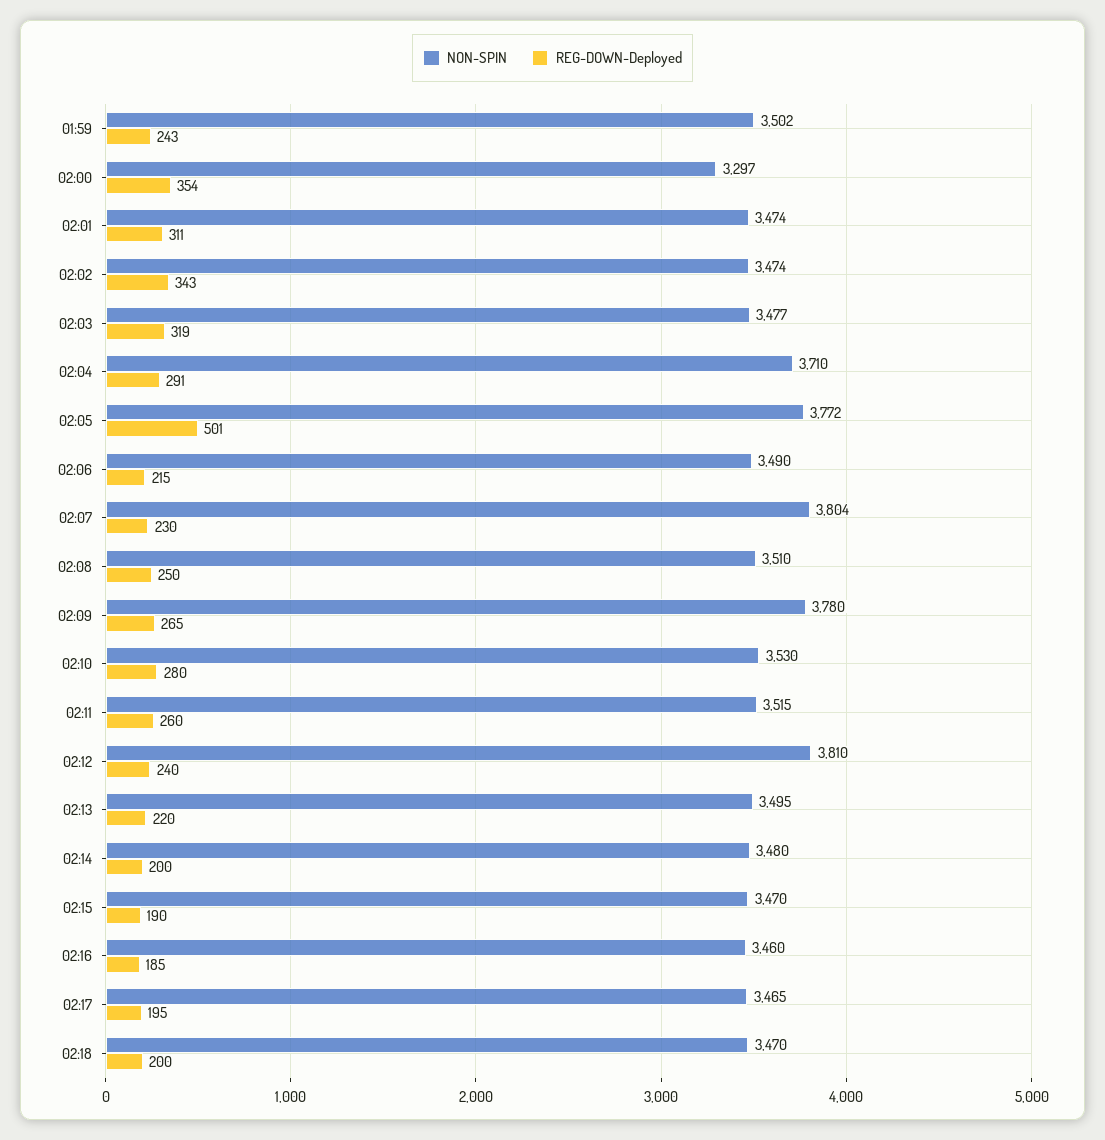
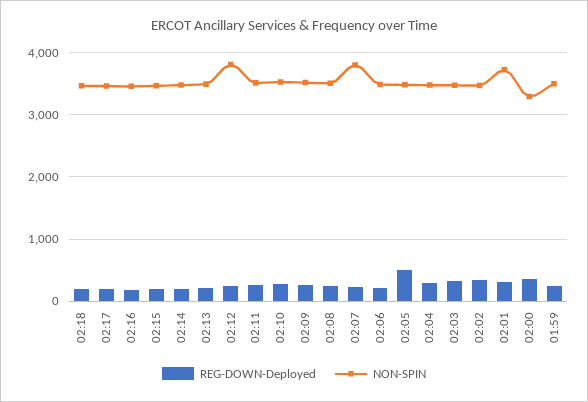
NON-SPIN, 02:01: 3474 -> 3700
NON-SPIN, 02:04: 3710 -> 3500
NON-SPIN, 02:05: 3772 -> 3500
NON-SPIN, 02:09: 3780 -> 3500

